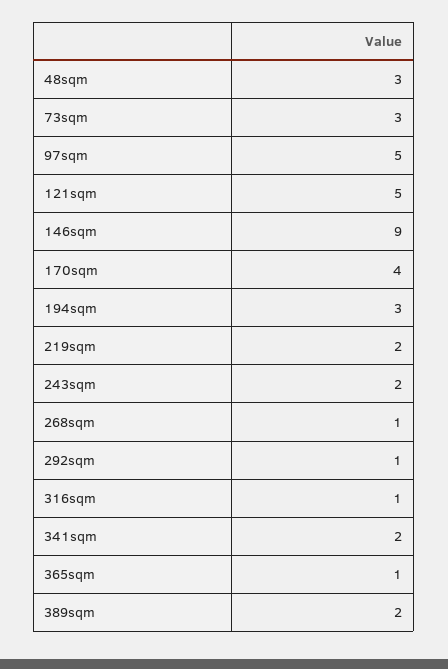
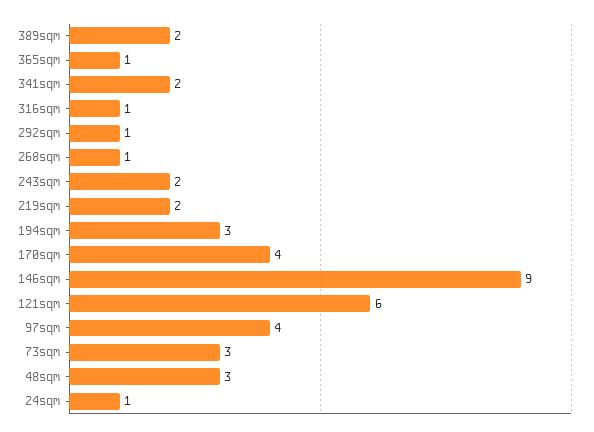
97sqm: 5 -> 4
121sqm: 5 -> 6
24sqm: none -> 1

